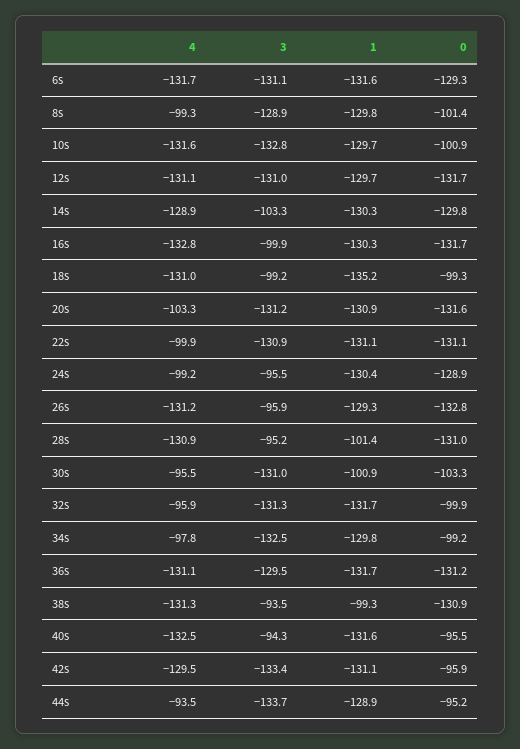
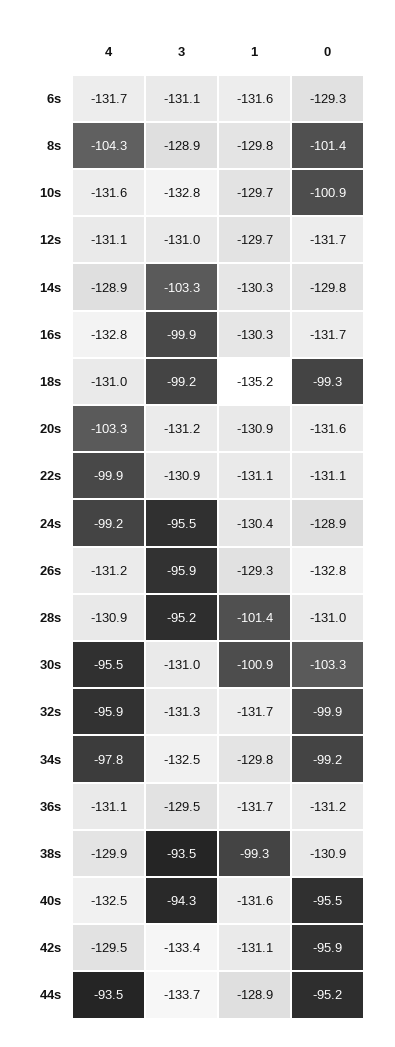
4, 8s: -99.3 -> -104.3
4, 38s: -131.3 -> -129.9

